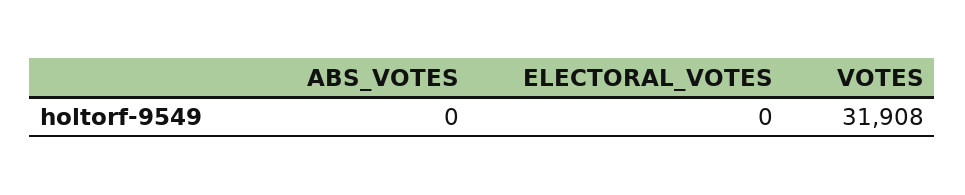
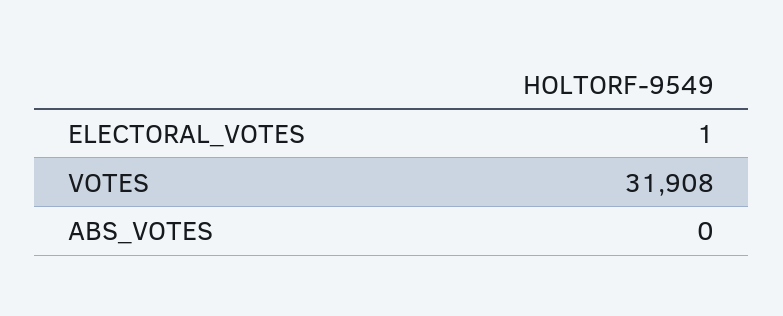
ELECTORAL_VOTES: 0 -> 1

